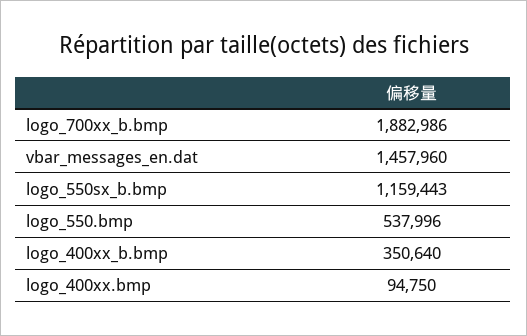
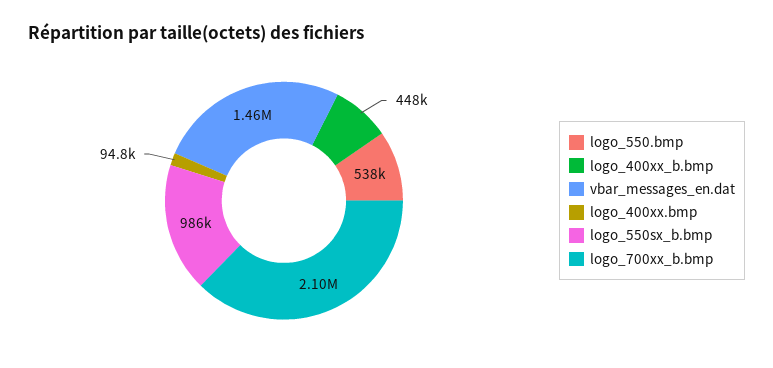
logo_700xx_b.bmp: 1882986 -> 2100000
logo_550sx_b.bmp: 1159443 -> 986000
logo_400xx_b.bmp: 350640 -> 448000

